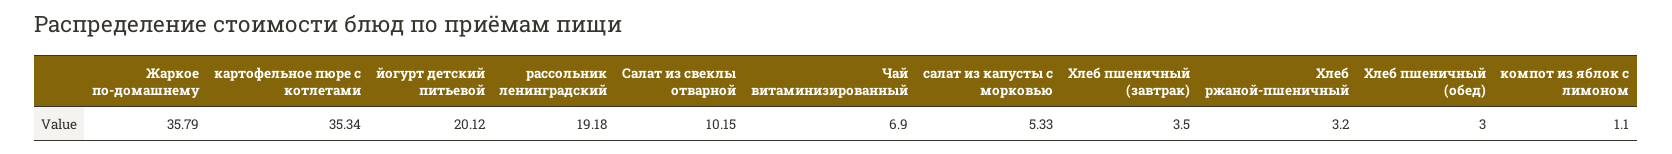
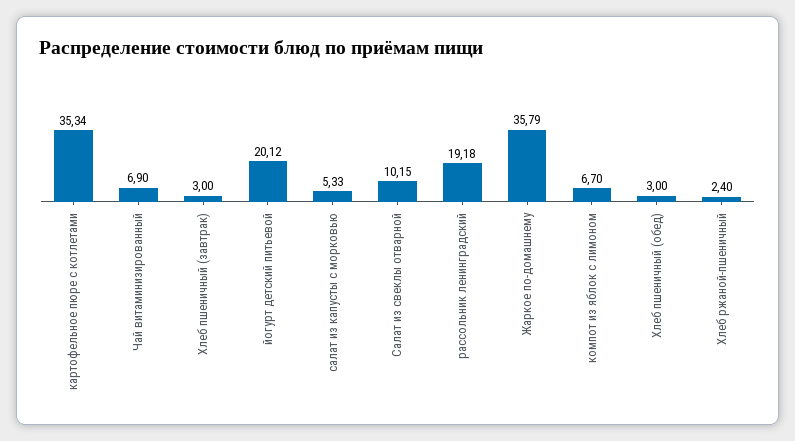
Хлеб пшеничный (завтрак): 3.5 -> 3
Хлеб ржаной-пшеничный: 3.2 -> 2.4
компот из яблок с лимоном: 1.1 -> 6.7

